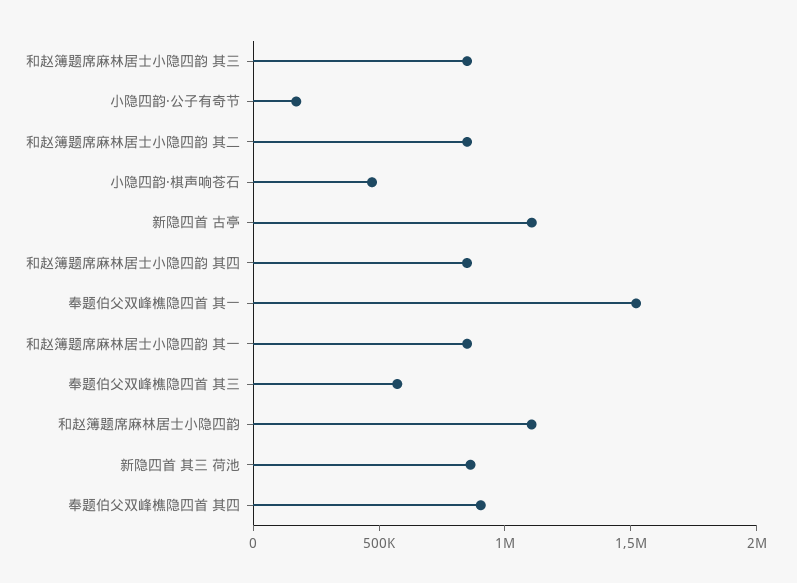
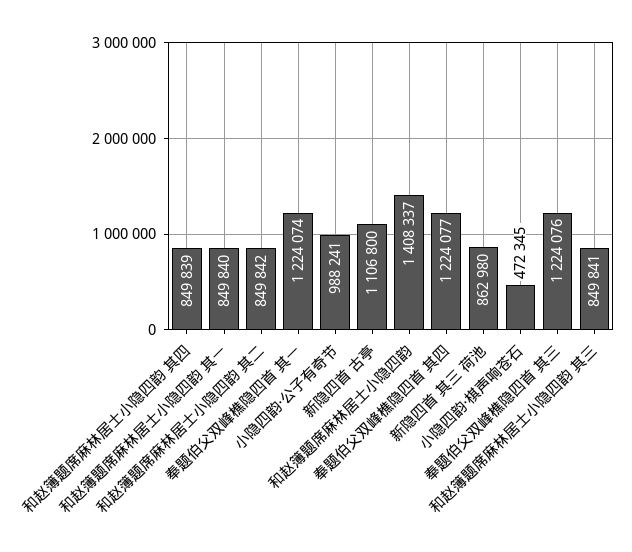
小隐四韵·公子有奇节: 200000 -> 988241
奉题伯父双峰樵隐四首 其一: 1500000 -> 1224074
奉题伯父双峰樵隐四首 其三: 600000 -> 1224076
和赵簿题席麻林居士小隐四韵: 1100000 -> 1408337
奉题伯父双峰樵隐四首 其四: 900000 -> 1224077

